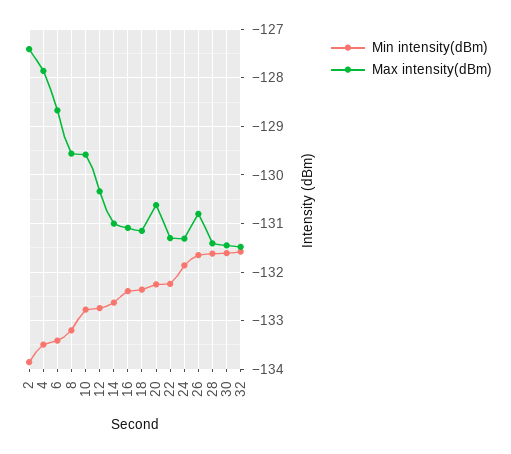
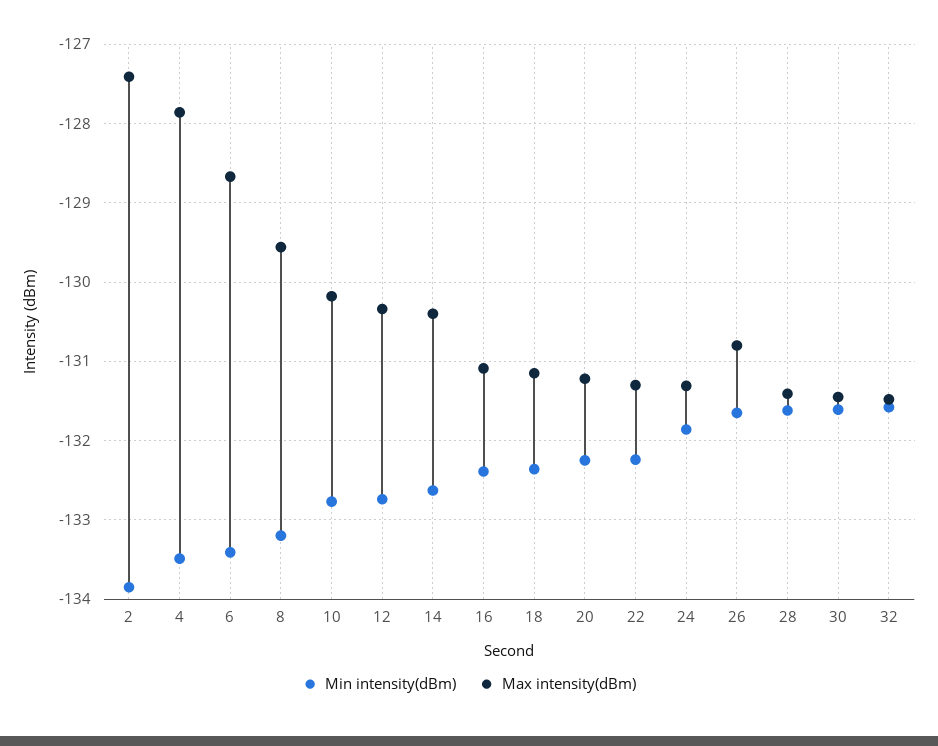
Max intensity(dBm), 10: -129.6 -> -130.2
Max intensity(dBm), 14: -131 -> -130.4
Max intensity(dBm), 20: -130.6 -> -131.2

